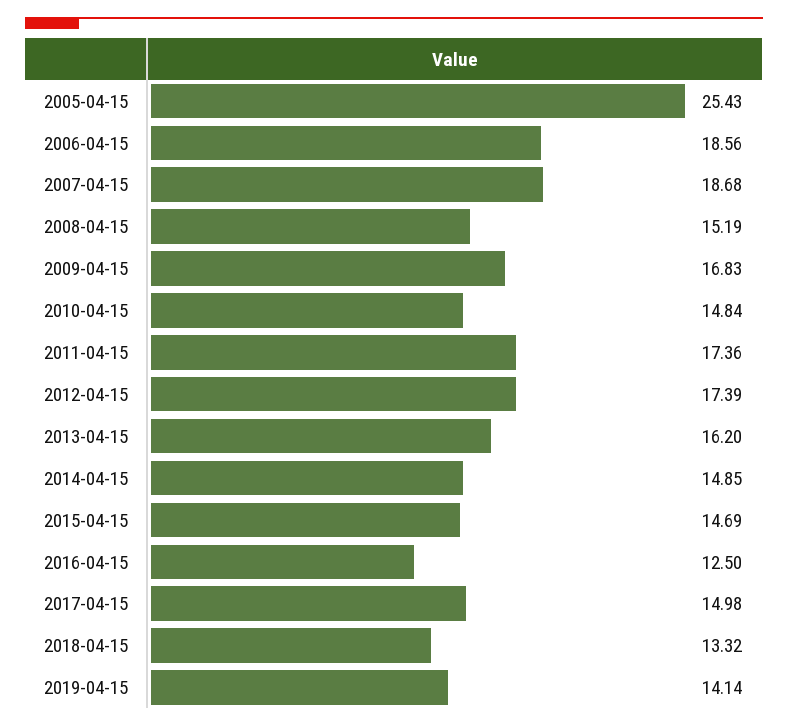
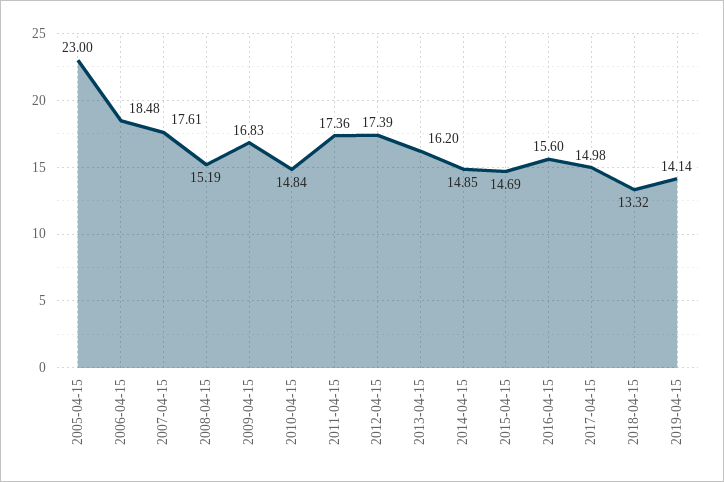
2005-04-15: 25.43 -> 23
2006-04-15: 18.56 -> 18.48
2007-04-15: 18.68 -> 17.61
2016-04-15: 12.5 -> 15.6

